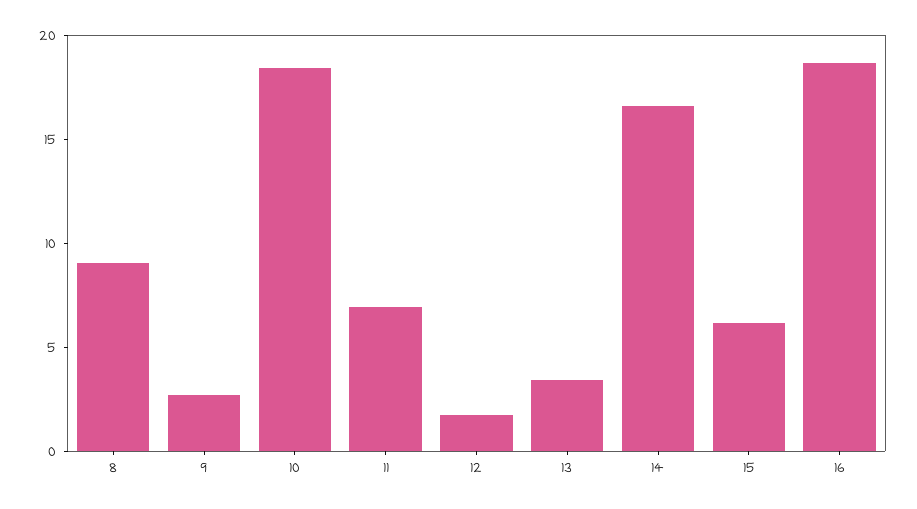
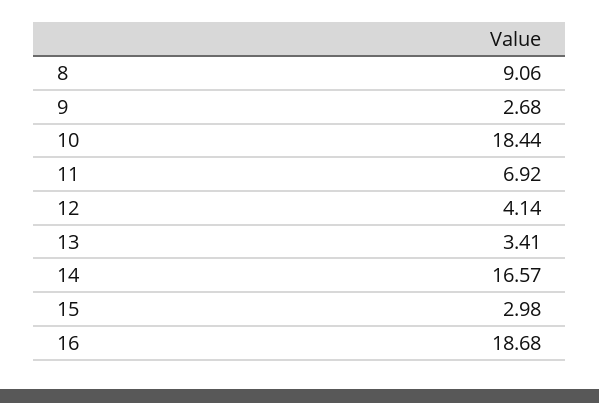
12: 2 -> 4.14
15: 6 -> 2.98

